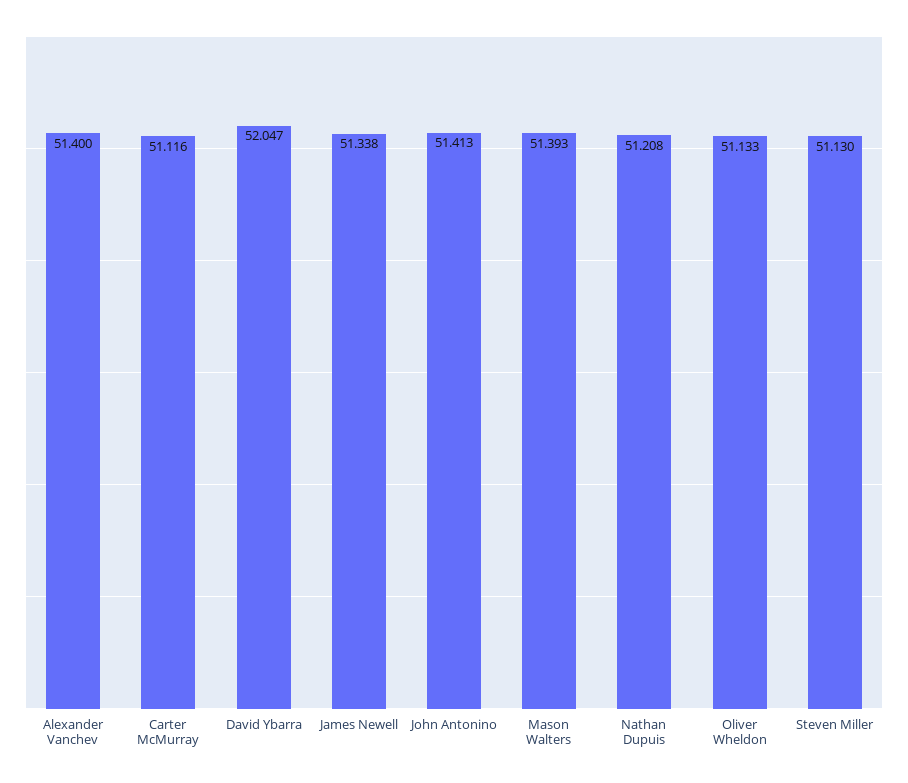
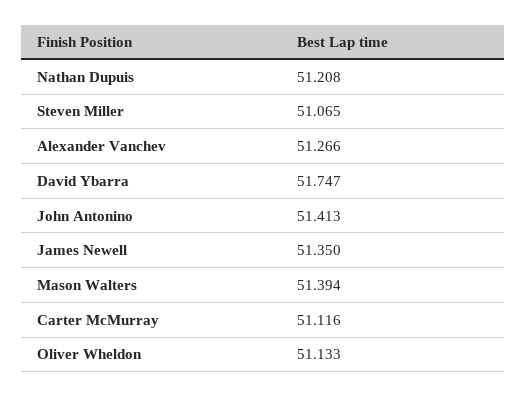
Alexander Vanchev: 51.4 -> 51.266
David Ybarra: 52.047 -> 51.747
James Newell: 51.338 -> 51.35
Mason Walters: 51.393 -> 51.394
Steven Miller: 51.13 -> 51.065

